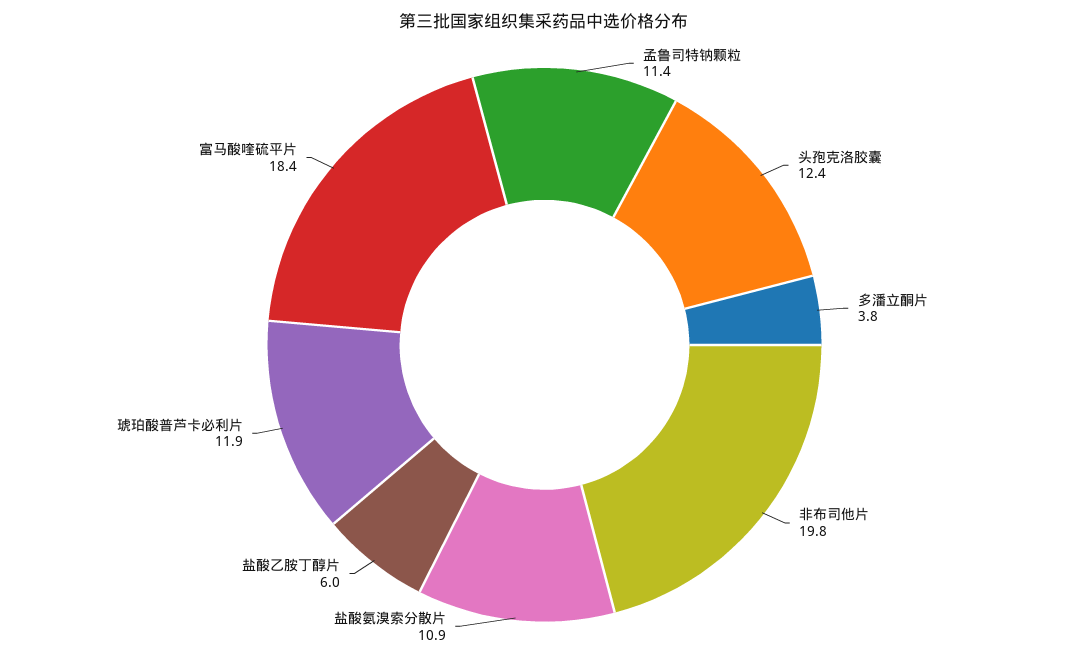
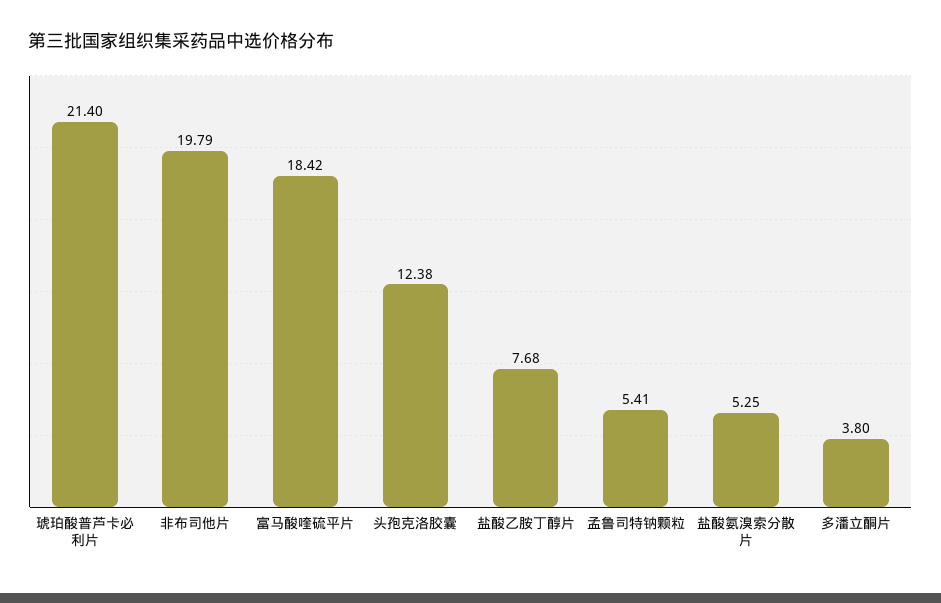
孟鲁司特钠颗粒: 11.4 -> 5.41
盐酸氨溴索分散片: 10.9 -> 5.25
盐酸乙胺丁醇片: 6 -> 7.68
琥珀酸普芦卡必利片: 11.9 -> 21.4

